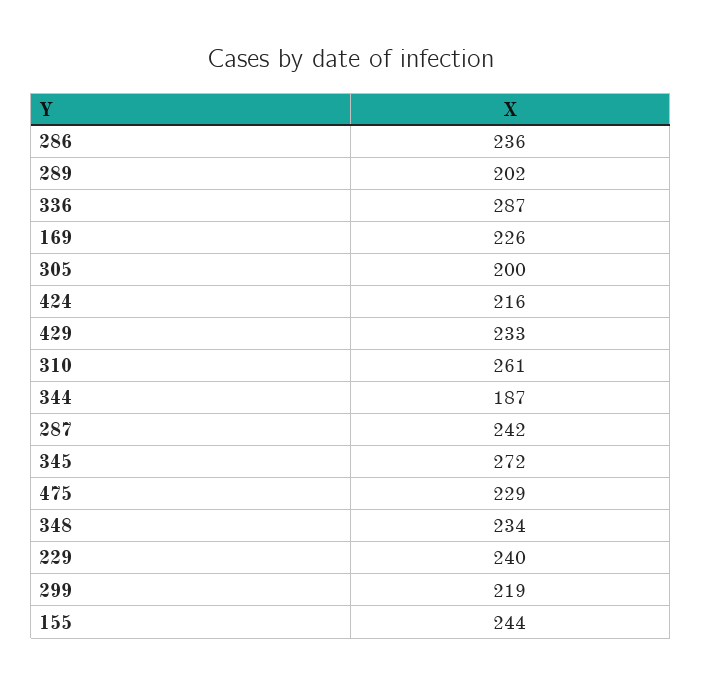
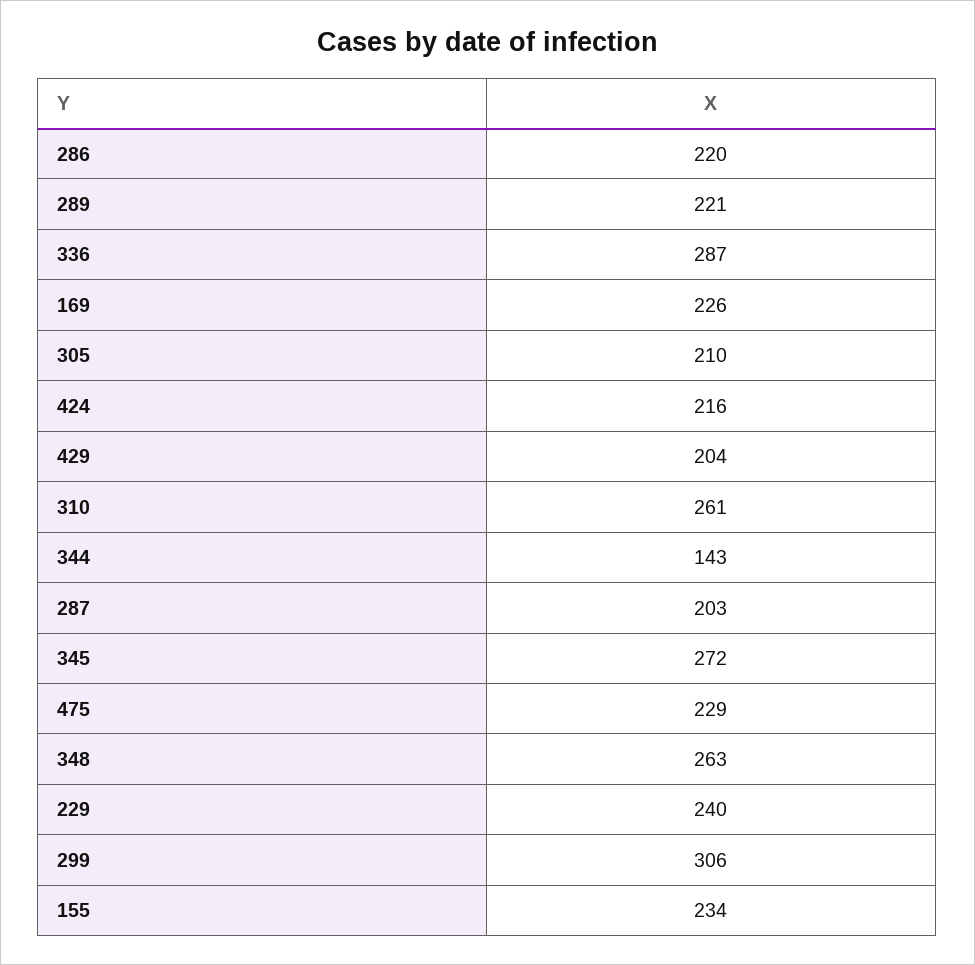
286: 236 -> 220
289: 202 -> 221
305: 200 -> 210
429: 233 -> 204
344: 187 -> 143
287: 242 -> 203
348: 234 -> 263
299: 219 -> 306
155: 244 -> 234

